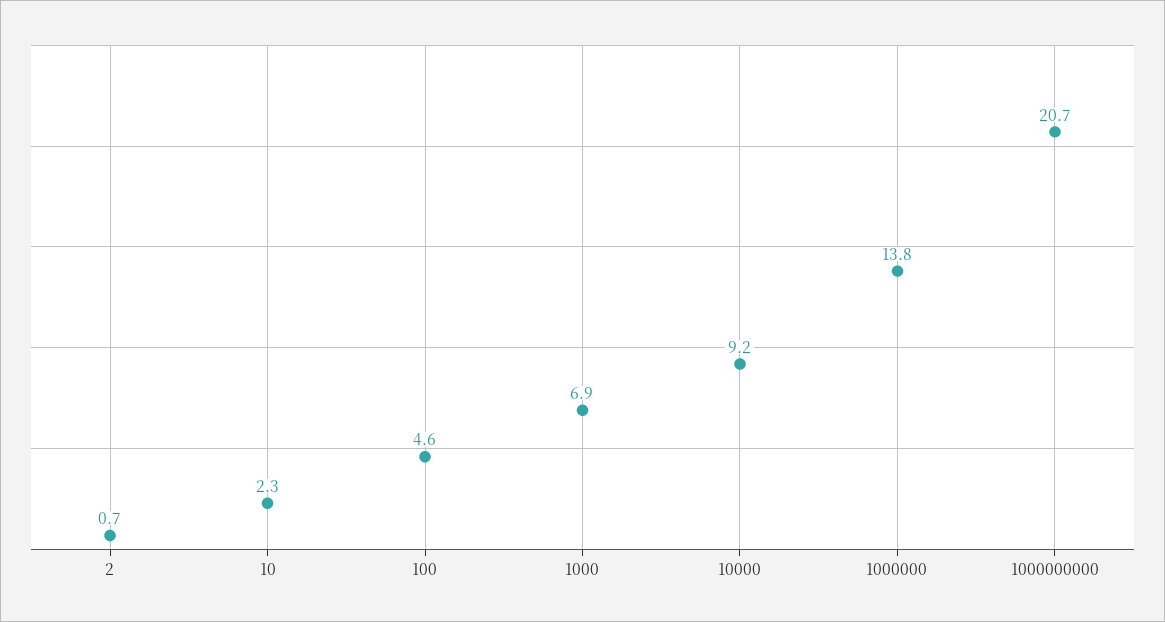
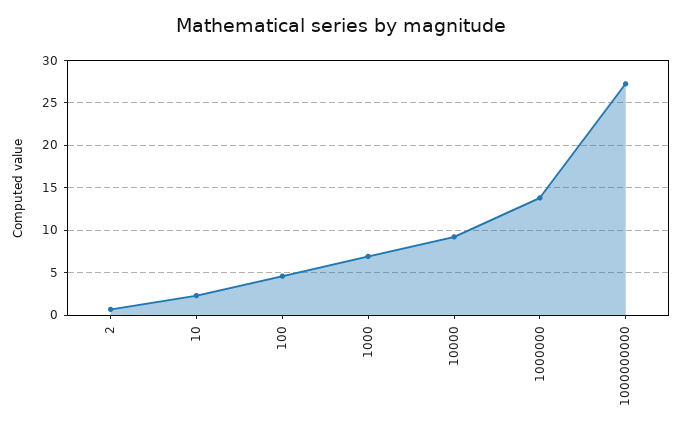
1000000000: 20.7 -> 27

